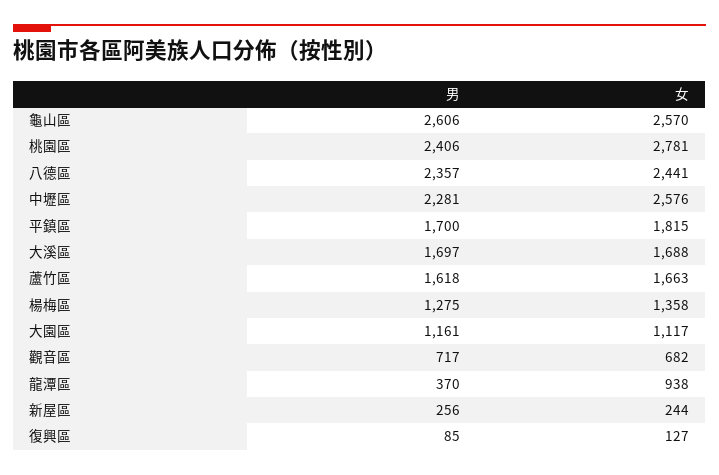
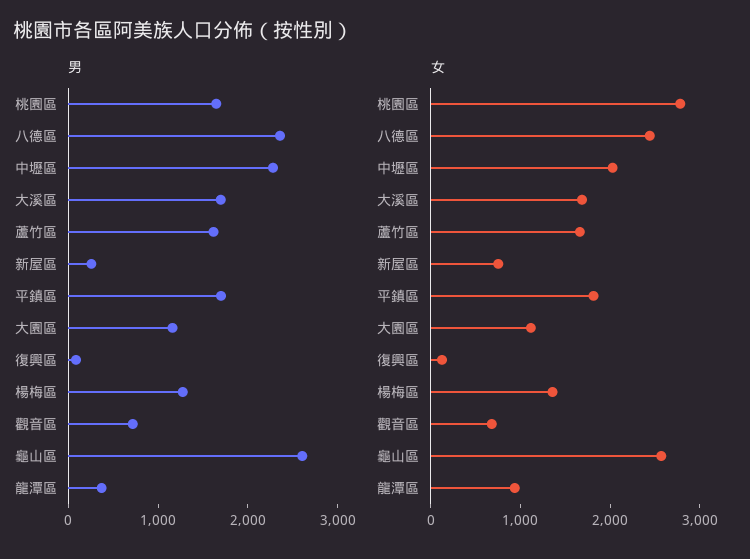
男, 桃園區: 2406 -> 1600
女, 中壢區: 2576 -> 2000
女, 新屋區: 244 -> 800

